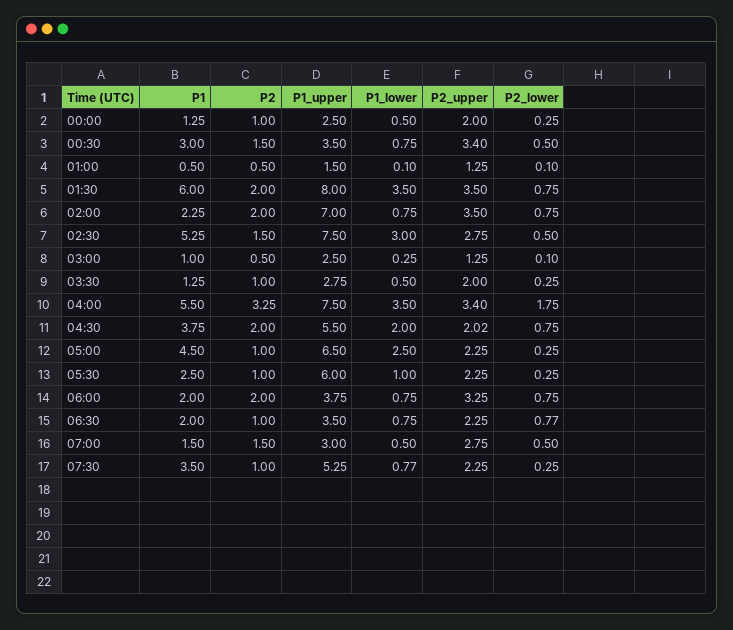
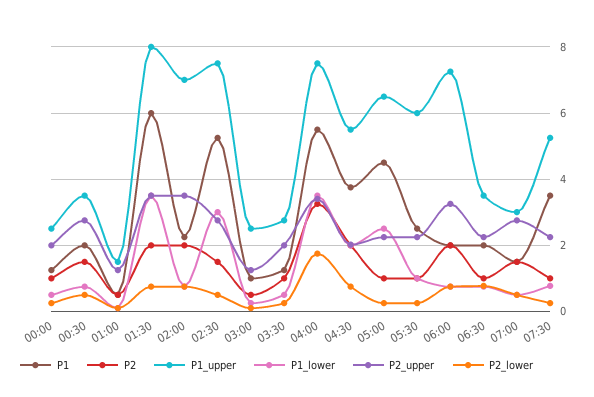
P1, 00:30: 3 -> 2
P2_upper, 00:30: 3.4 -> 2.8
P1_upper, 06:00: 3.75 -> 7.2

